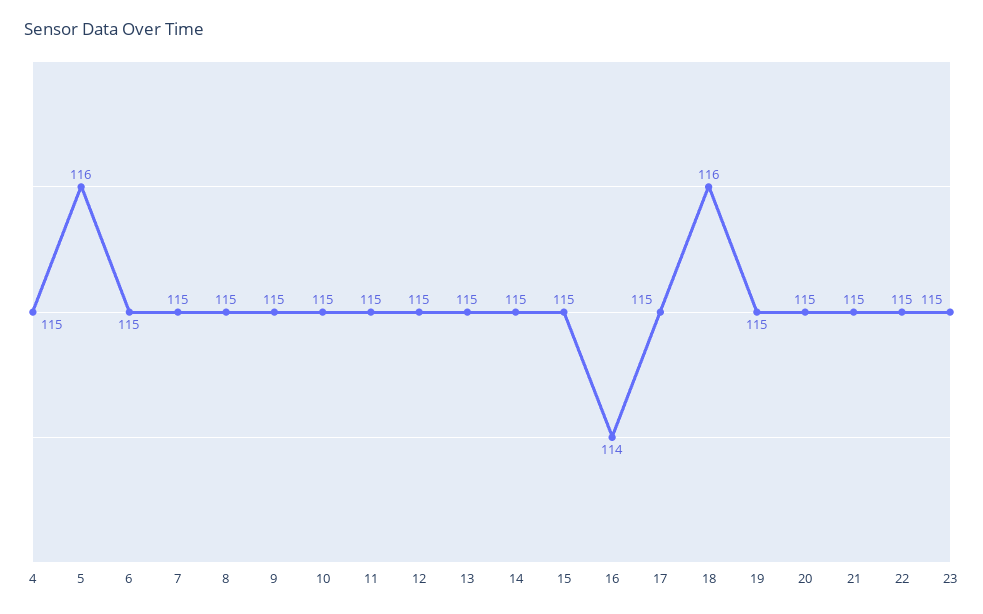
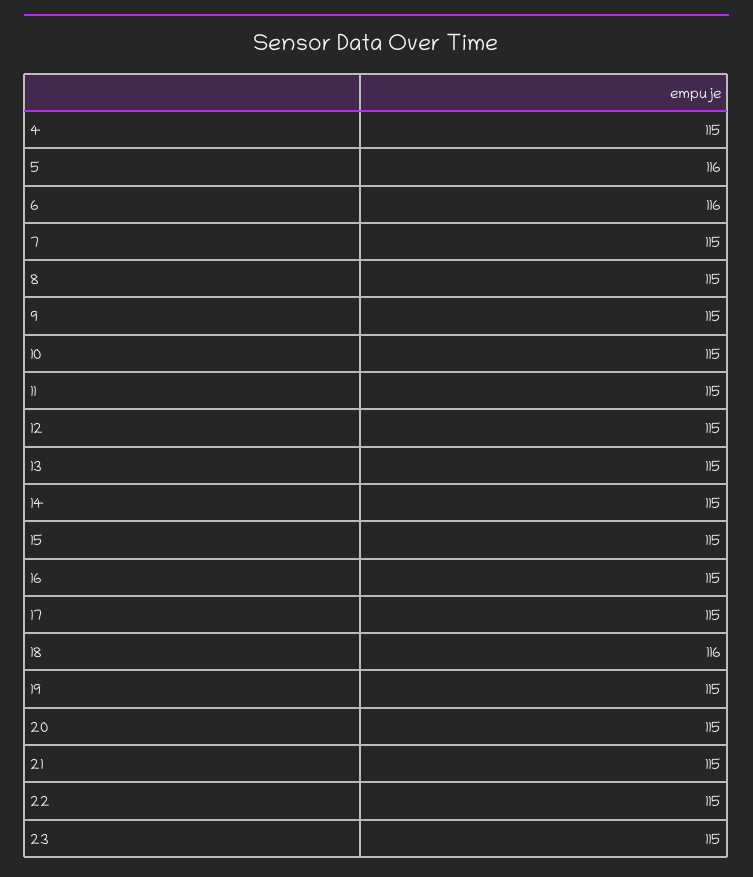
6: 115 -> 116
16: 114 -> 115

